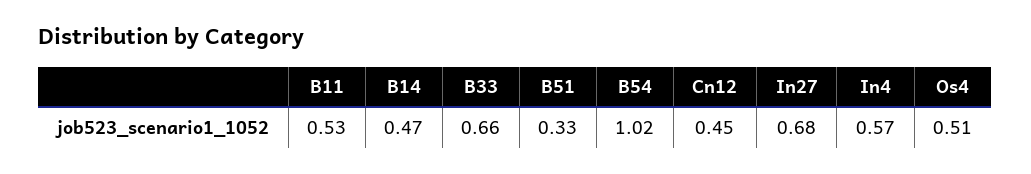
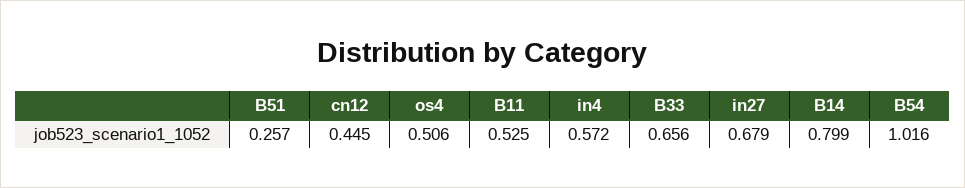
B14: 0.47 -> 0.799
B51: 0.33 -> 0.257

